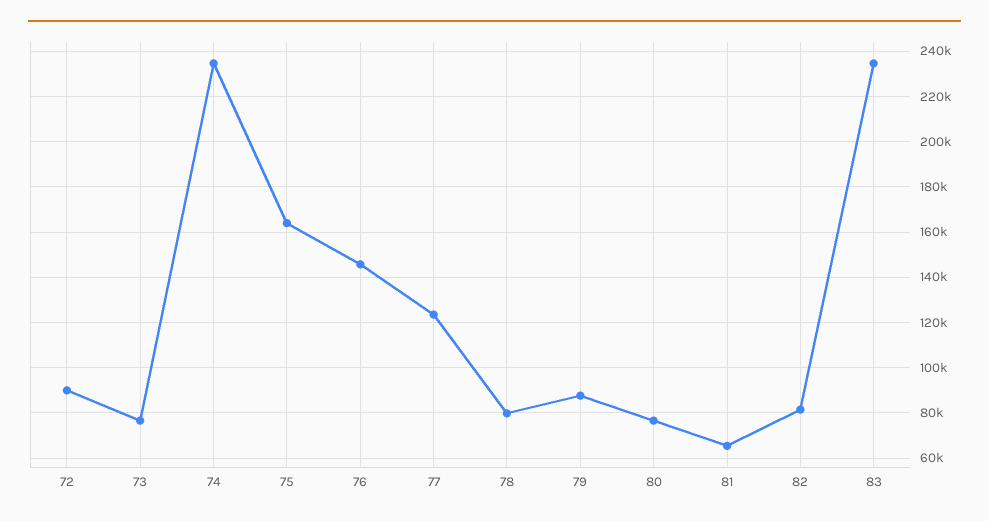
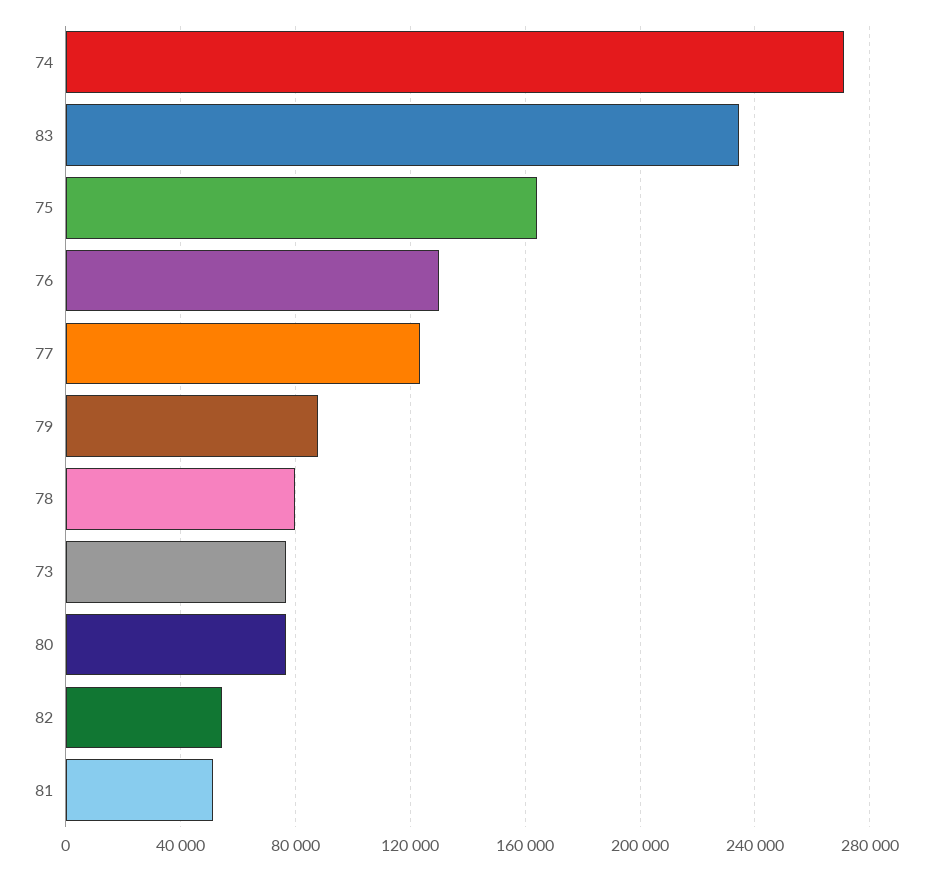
72: 90000 -> none
74: 235000 -> 270000
76: 145000 -> 130000
81: 65000 -> 50000
82: 80000 -> 55000

